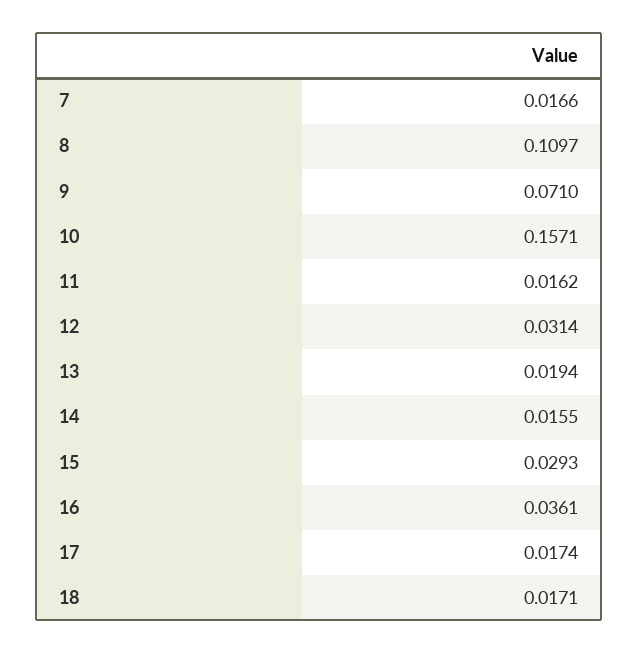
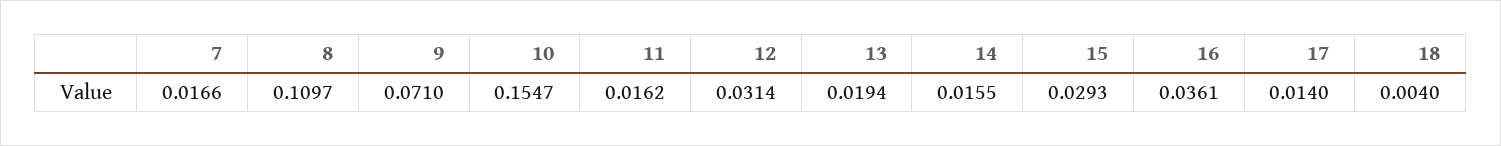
10: 0.1571 -> 0.1547
17: 0.0174 -> 0.014
18: 0.0171 -> 0.004

